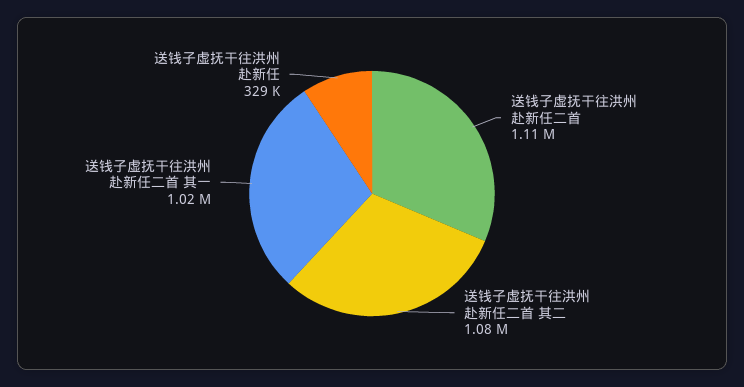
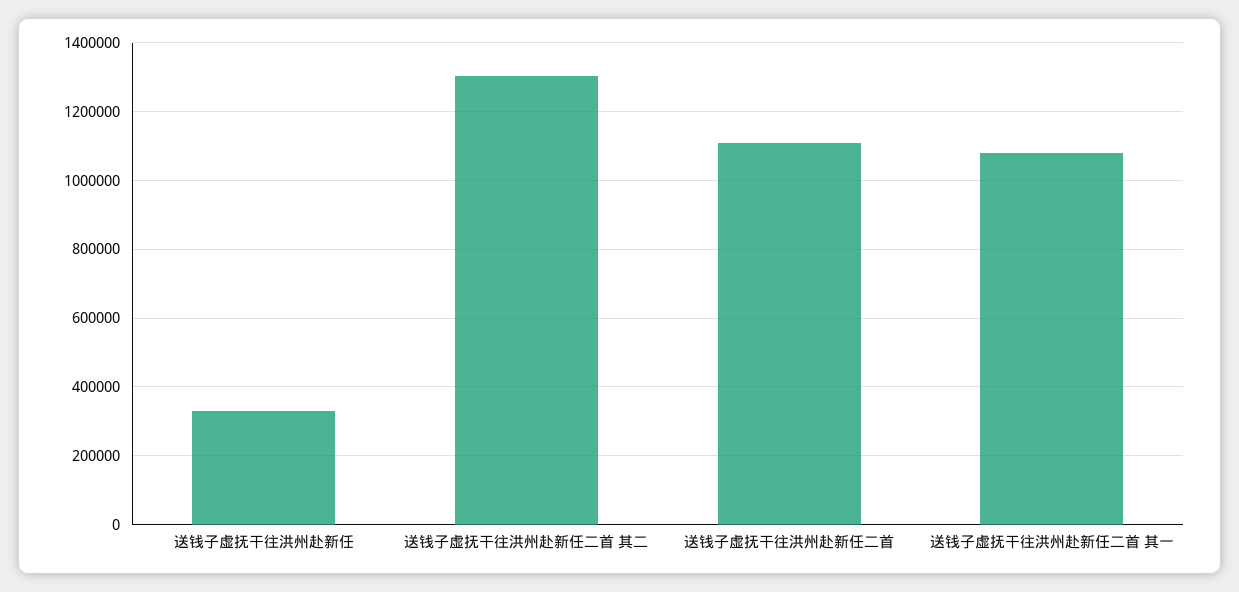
送钱子虚抚干往洪州赴新任二首 其二: 1080000 -> 1300000
送钱子虚抚干往洪州赴新任二首 其一: 1020000 -> 1080000

